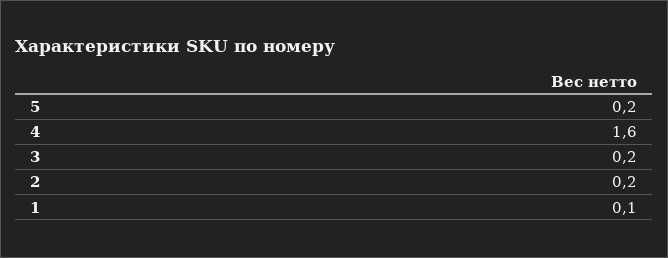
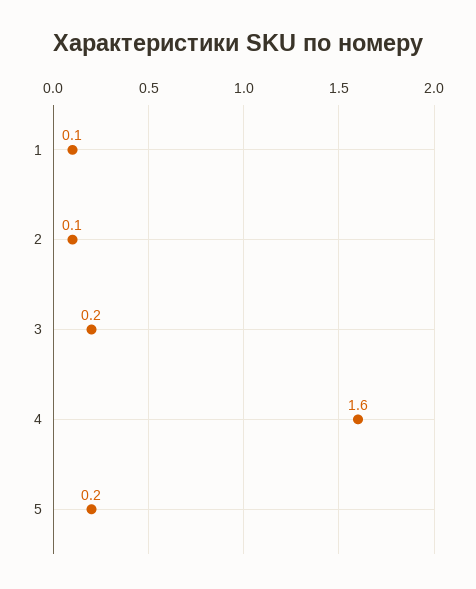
2: 0.2 -> 0.1

